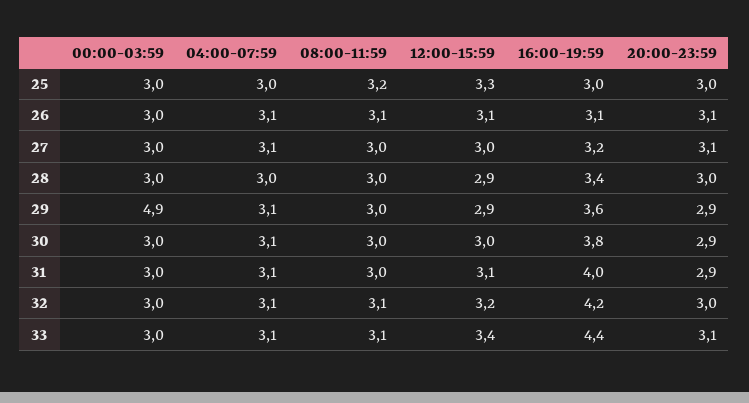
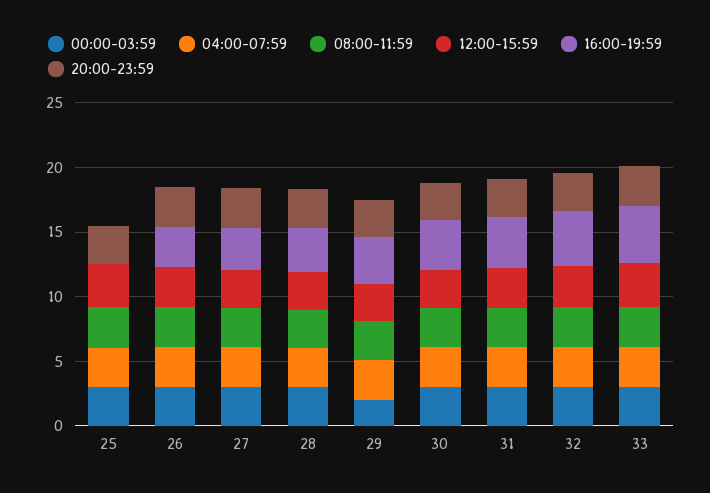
16:00-19:59, 25: 3 -> 0
00:00-03:59, 29: 4.9 -> 2

